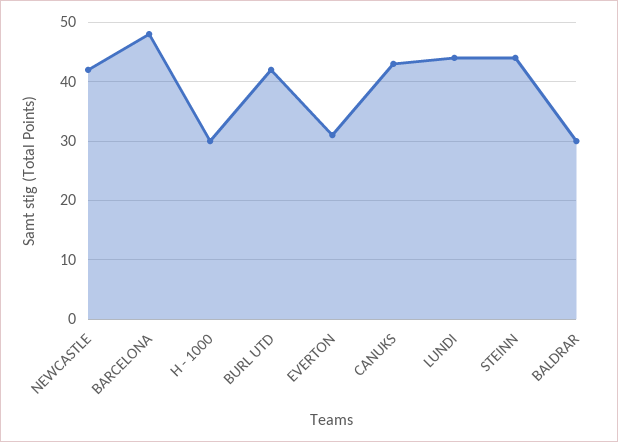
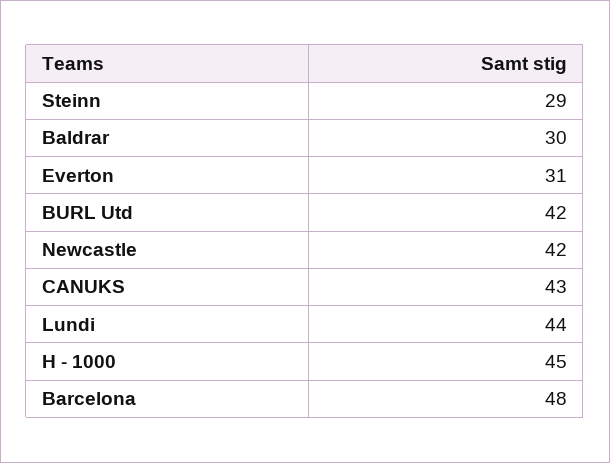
H - 1000: 30 -> 45
STEINN: 45 -> 29

